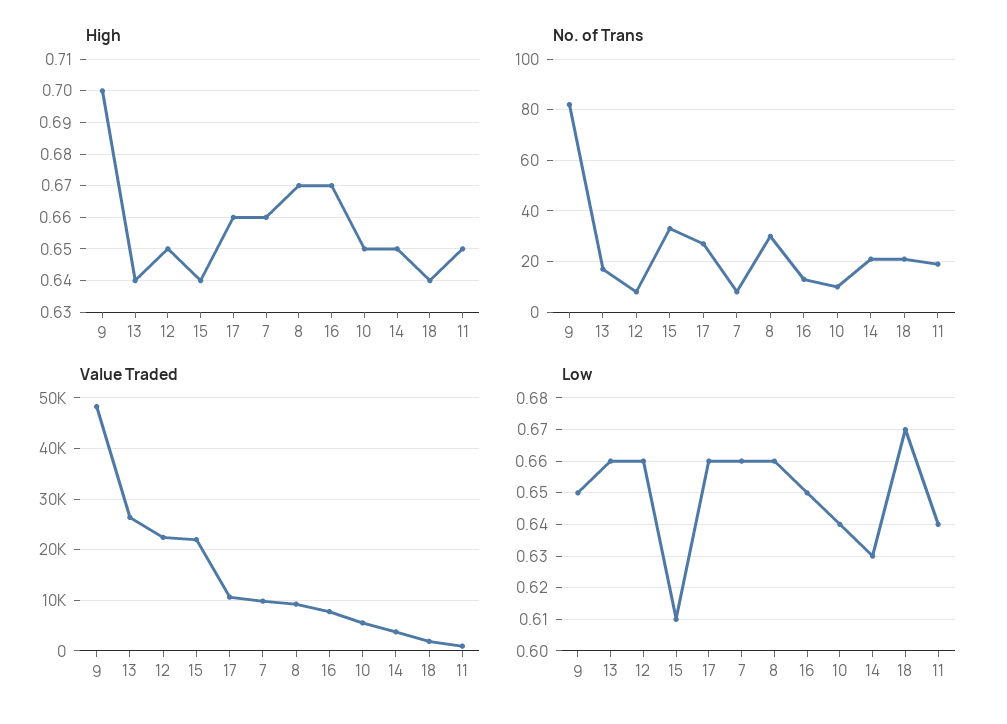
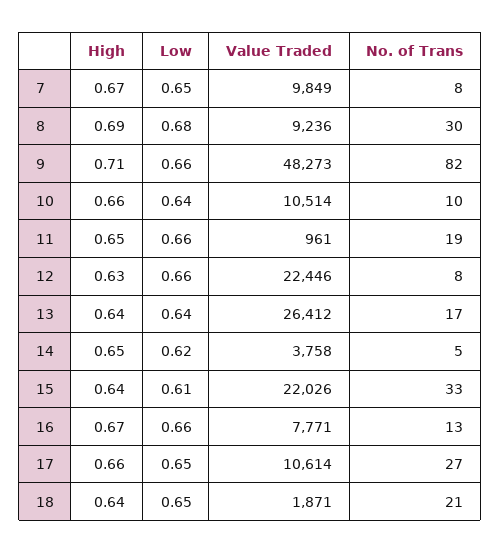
High, 9: 0.7 -> 0.71
High, 12: 0.65 -> 0.63
High, 7: 0.66 -> 0.67
High, 8: 0.67 -> 0.69
High, 10: 0.65 -> 0.66
No. of Trans, 14: 20 -> 5
Value Traded, 10: 6000 -> 10514
Low, 9: 0.65 -> 0.66
Low, 13: 0.66 -> 0.64
Low, 17: 0.66 -> 0.65
Low, 7: 0.66 -> 0.65
Low, 8: 0.66 -> 0.68
Low, 16: 0.65 -> 0.66
Low, 14: 0.63 -> 0.62
Low, 18: 0.67 -> 0.65
Low, 11: 0.64 -> 0.66

